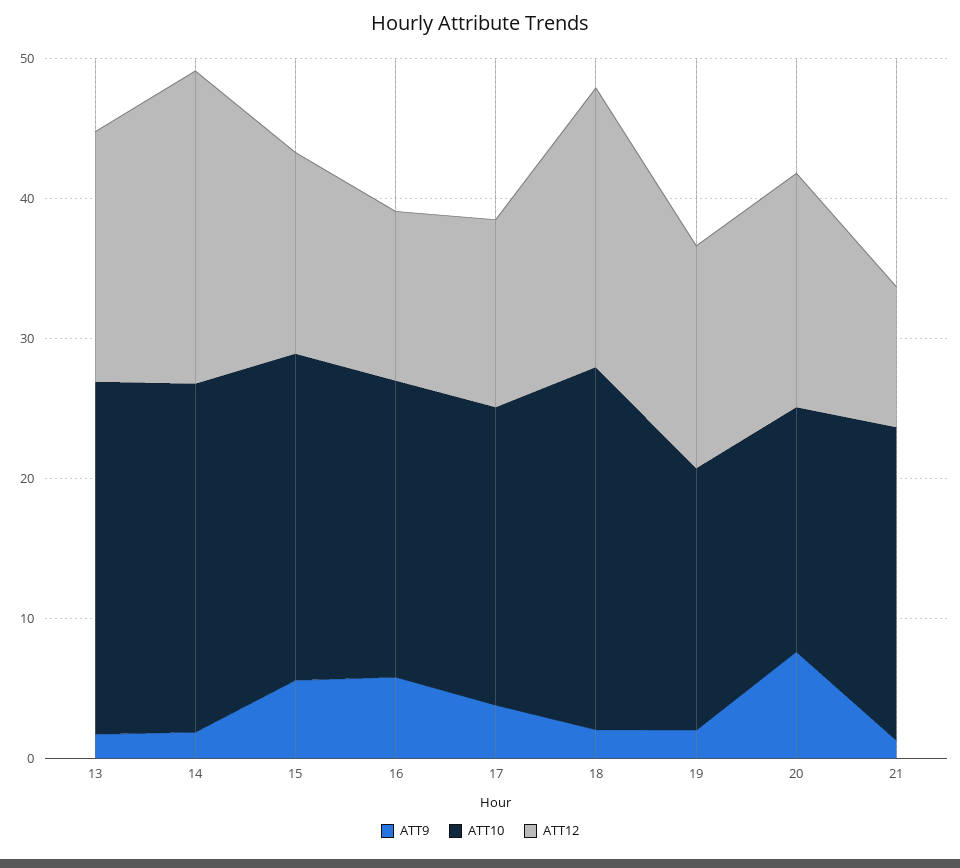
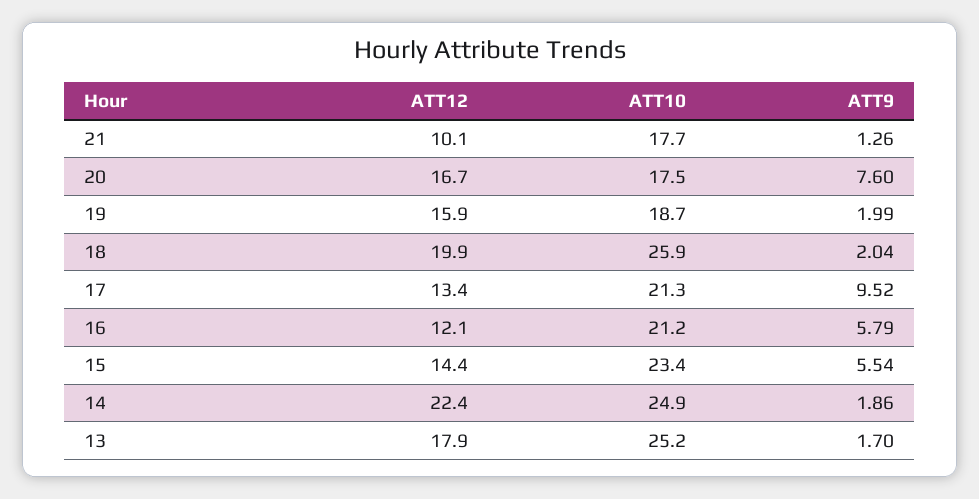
ATT9, 17: 4 -> 9.52
ATT10, 21: 22 -> 17.7

